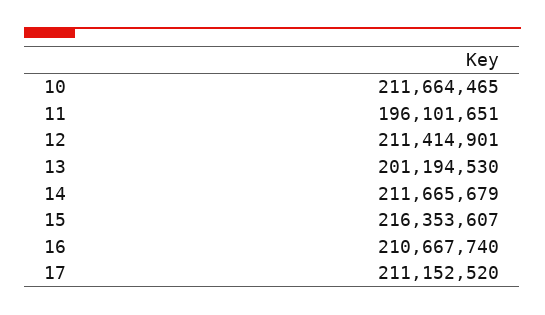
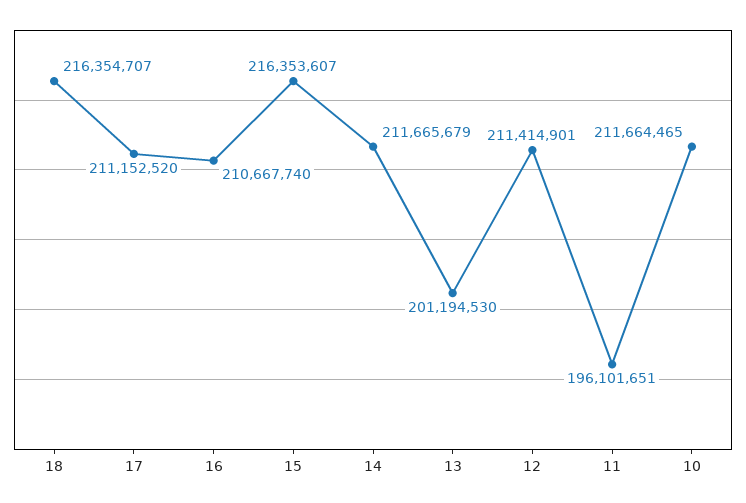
18: none -> 216354707

